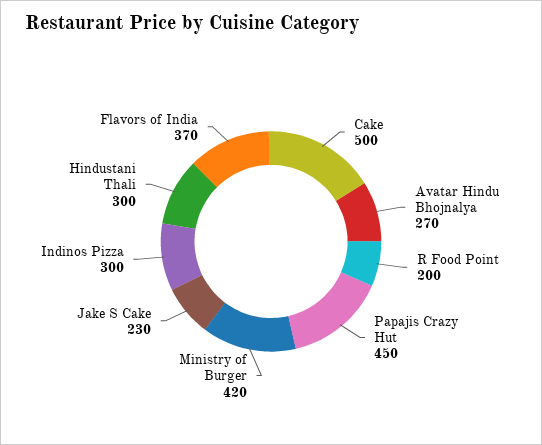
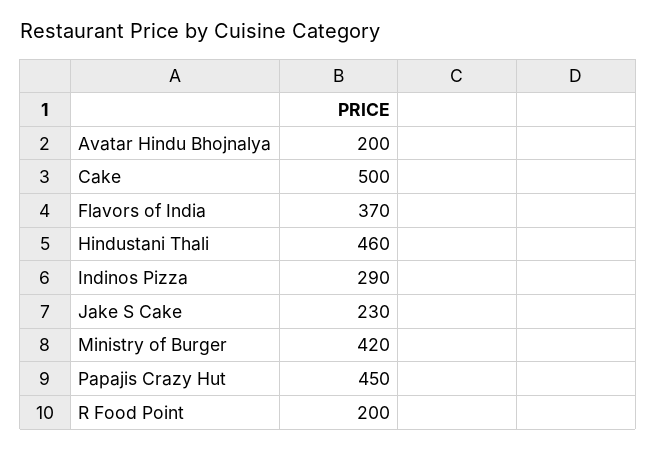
Avatar Hindu Bhojnalya: 270 -> 200
Indinos Pizza: 300 -> 290
Hindustani Thali: 300 -> 460

